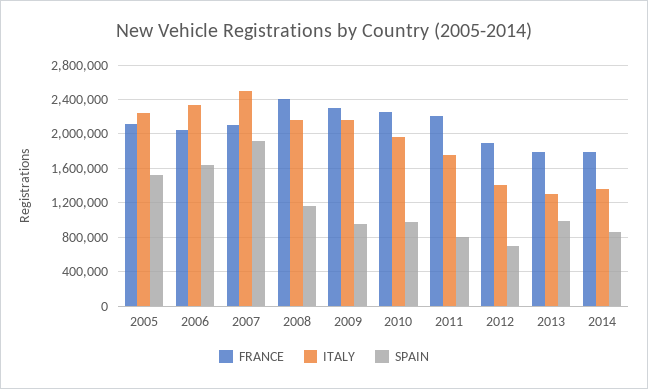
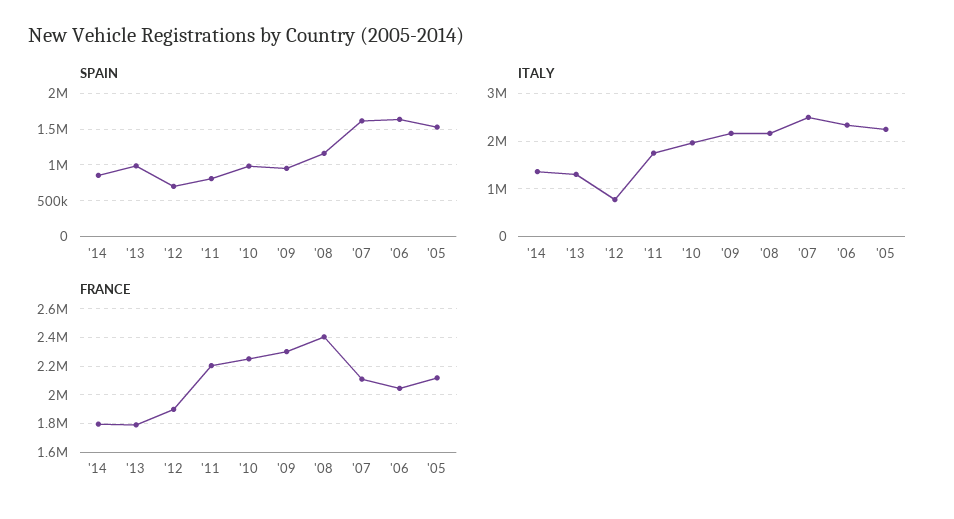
SPAIN, 2007: 1900000 -> 1600000
ITALY, 2012: 1400000 -> 800000

